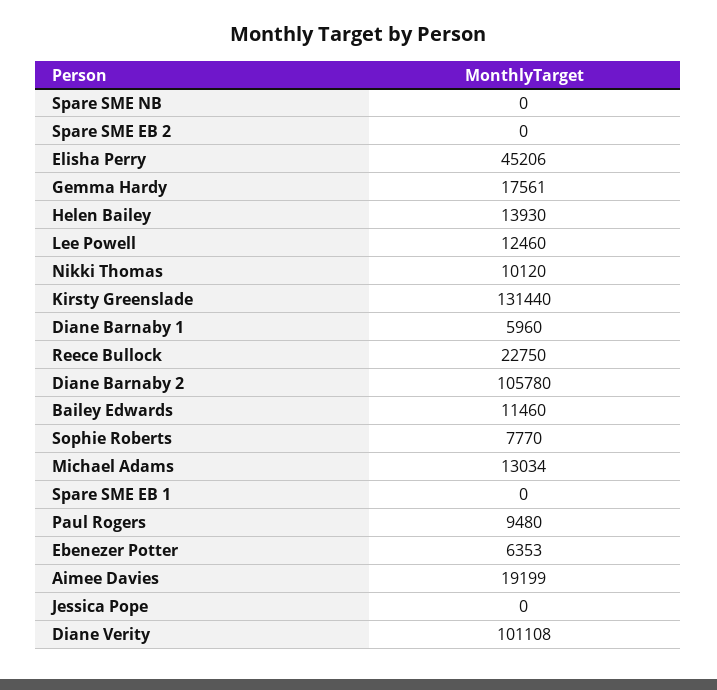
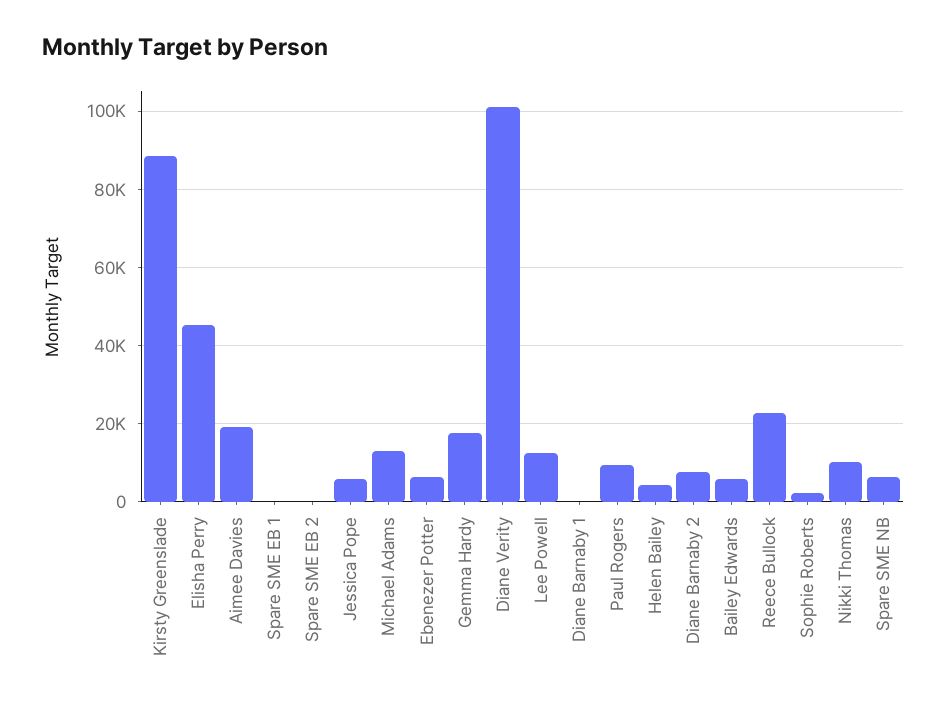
Spare SME NB: 0 -> 6000
Helen Bailey: 13930 -> 4000
Kirsty Greenslade: 131440 -> 88000
Diane Barnaby 1: 5960 -> 0
Diane Barnaby 2: 105780 -> 8000
Bailey Edwards: 11460 -> 6000
Sophie Roberts: 7770 -> 2000
Jessica Pope: 0 -> 6000

